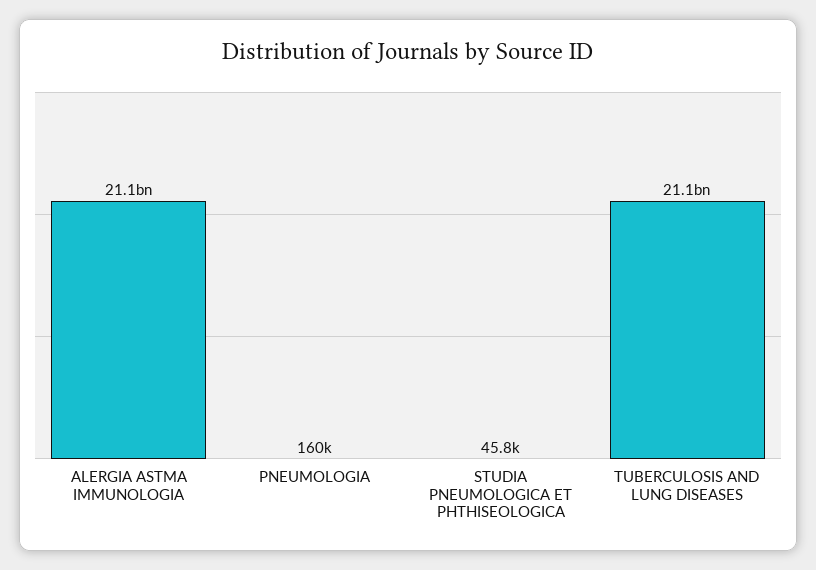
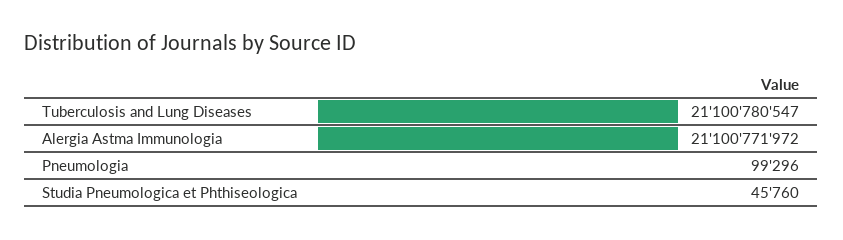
PNEUMOLOGIA: 160000 -> 99296

